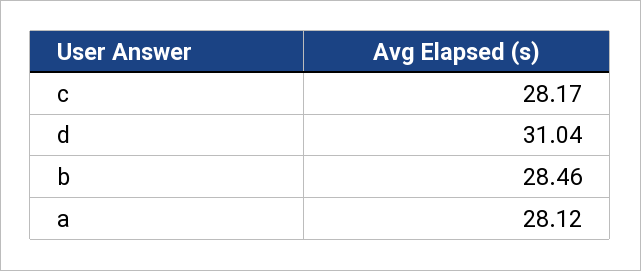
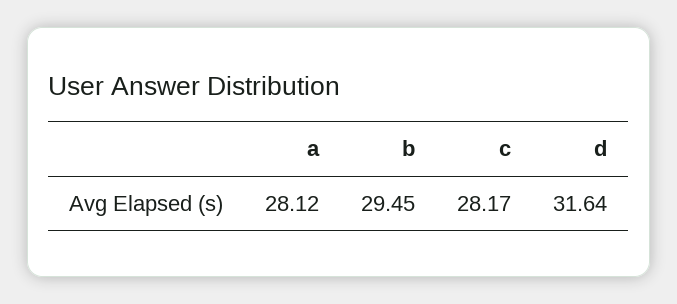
d: 31.04 -> 31.64
b: 28.46 -> 29.45

